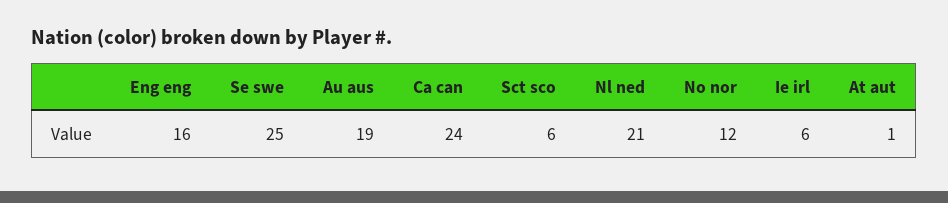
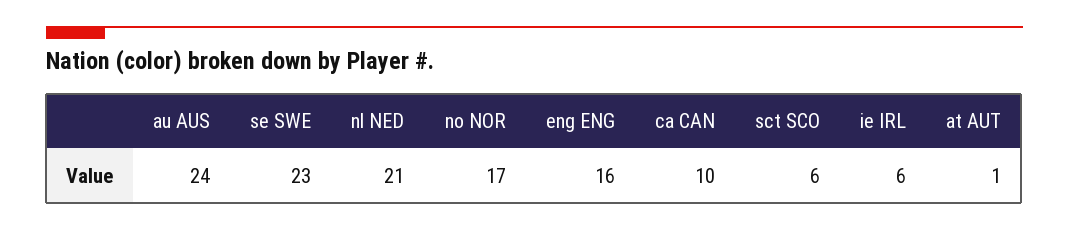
Se swe: 25 -> 23
Au aus: 19 -> 24
Ca can: 24 -> 10
No nor: 12 -> 17

